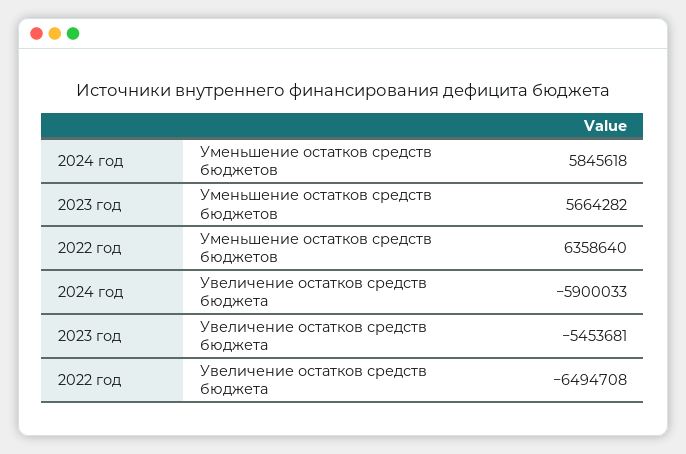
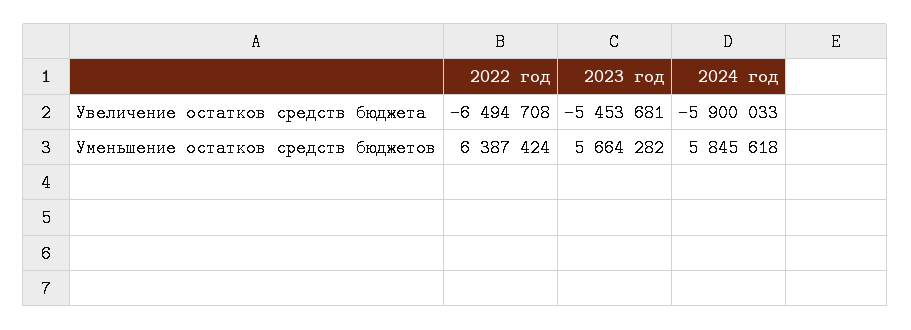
2022 год, Уменьшение остатков средств бюджетов: 6358640 -> 6387424

